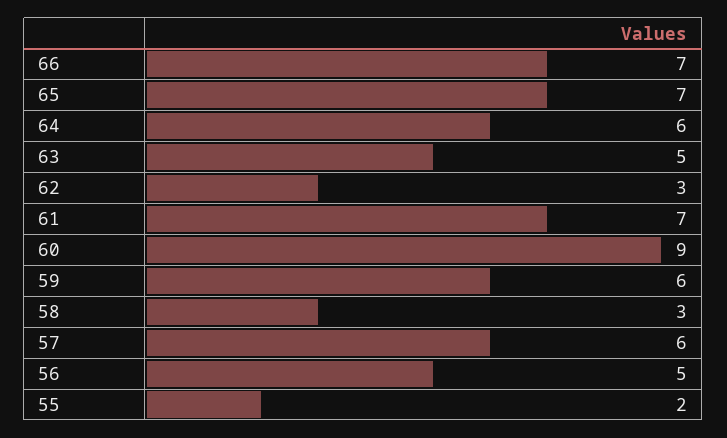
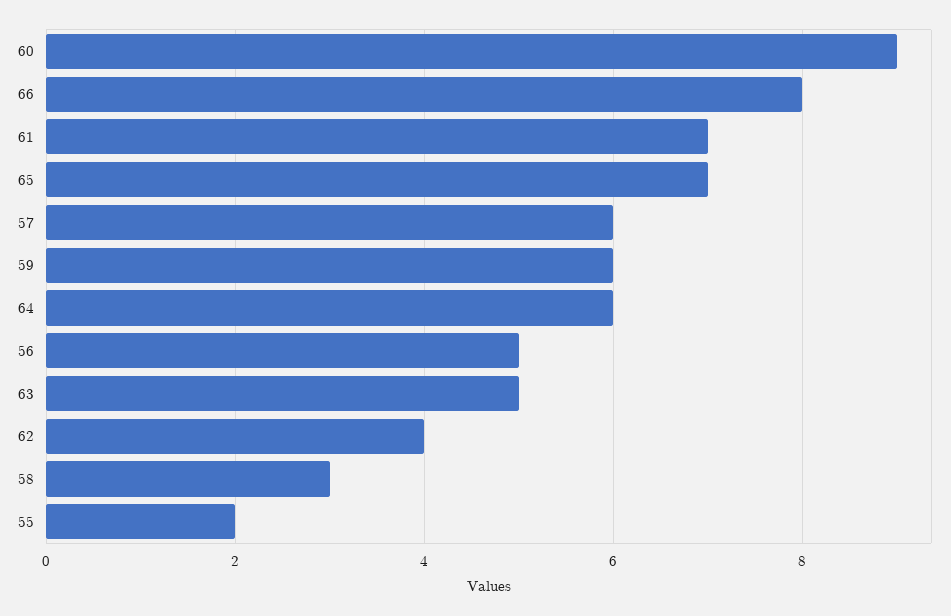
66: 7 -> 8
62: 3 -> 4

